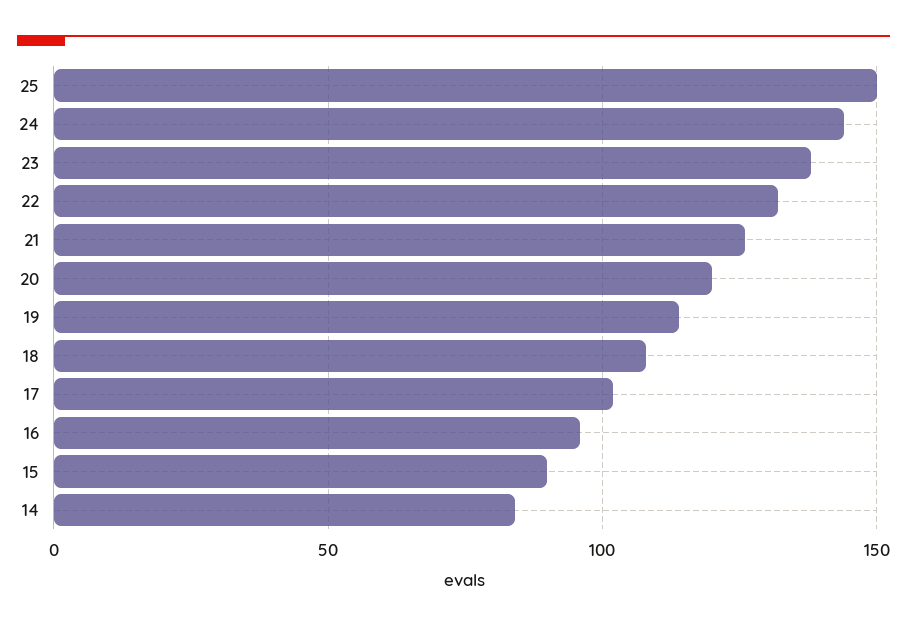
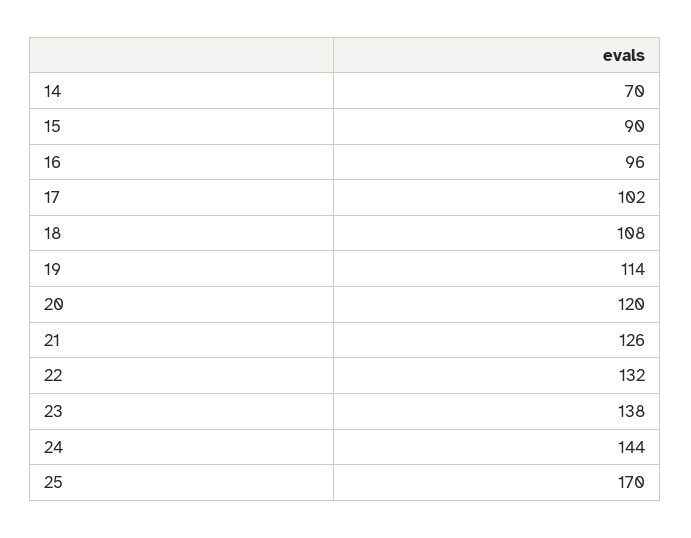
25: 150 -> 170
14: 85 -> 70

